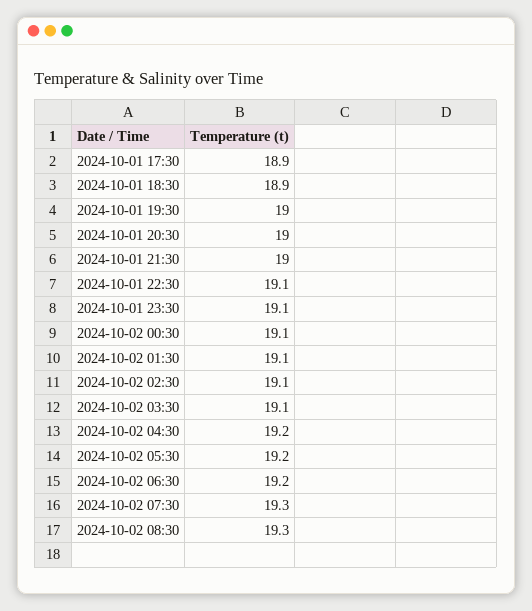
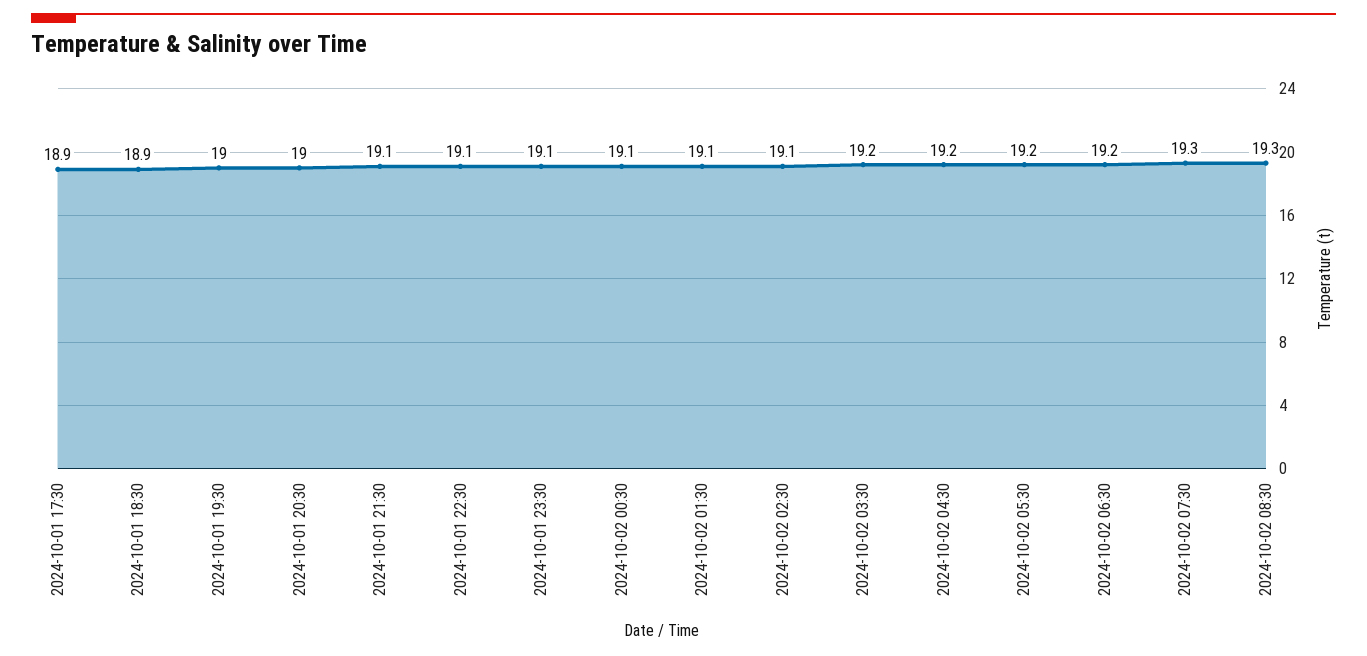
2024-10-01 21:30: 19 -> 19.1
2024-10-02 03:30: 19.1 -> 19.2

